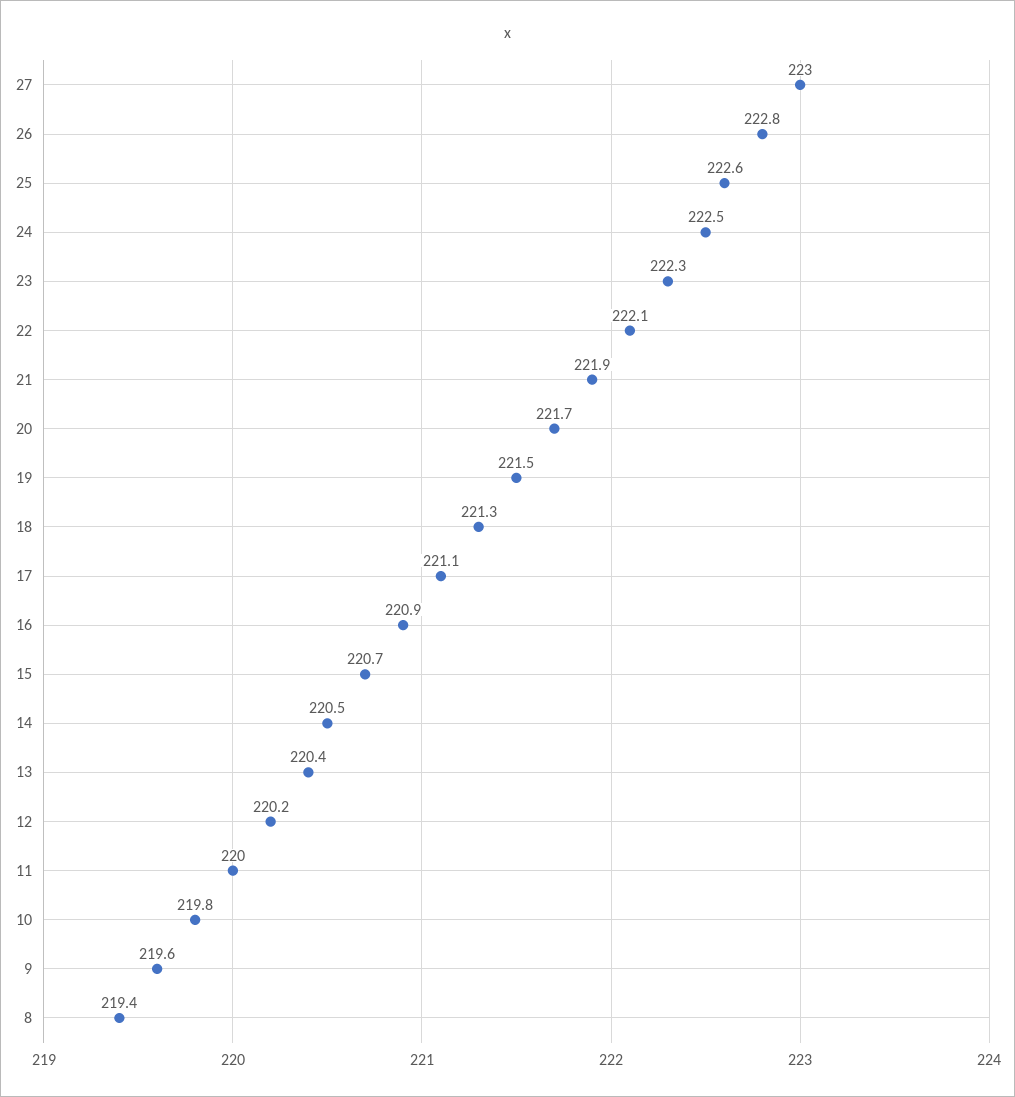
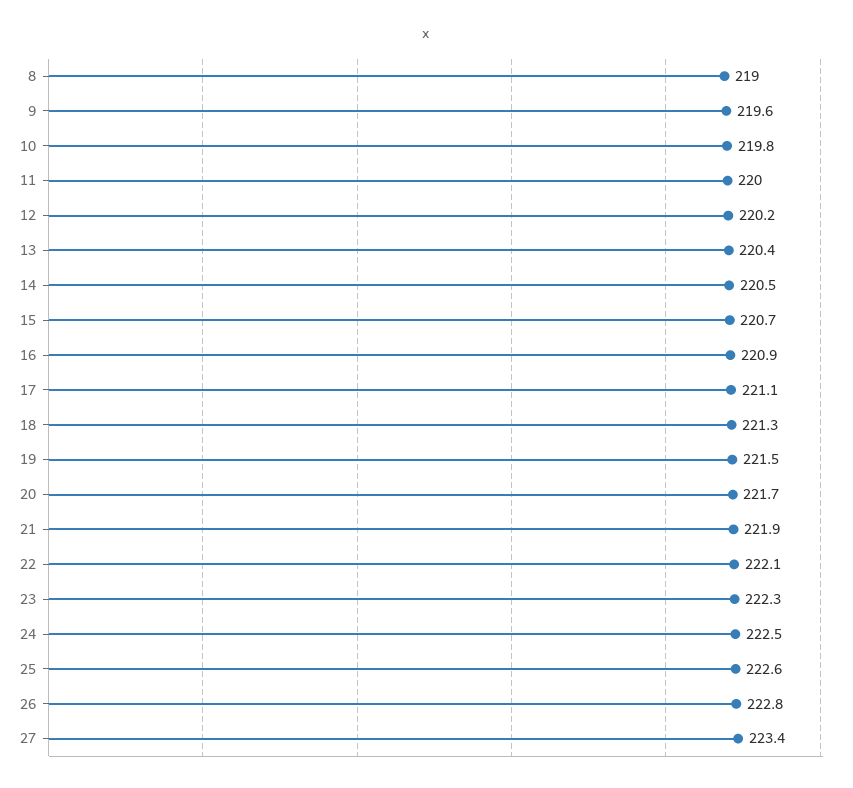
27: 223 -> 223.4
8: 219.4 -> 219

